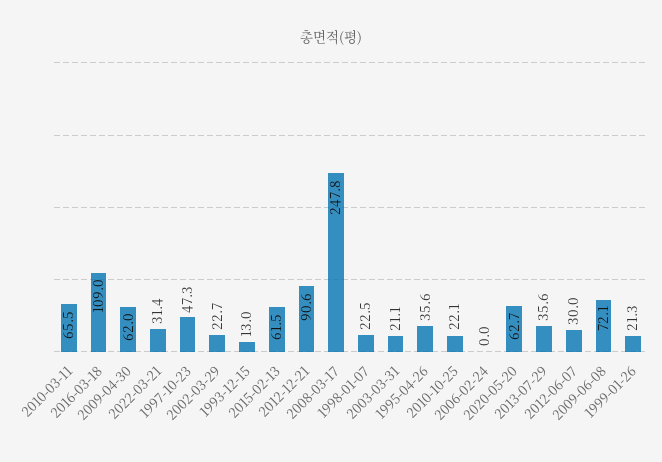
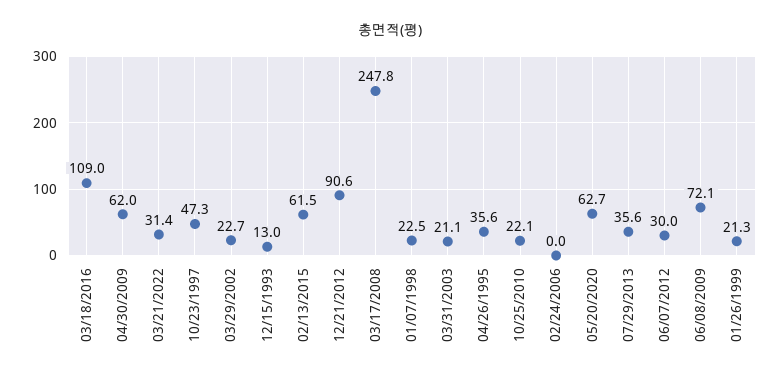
2010-03-11: 65.5 -> none

